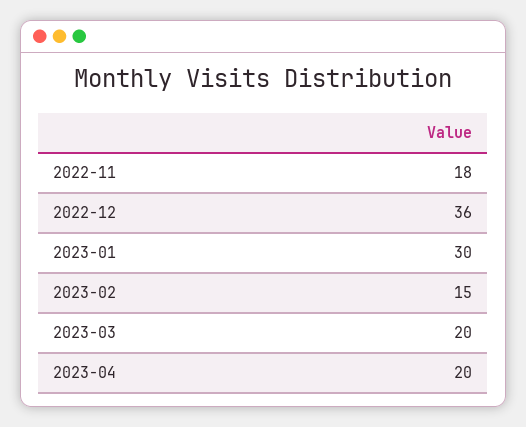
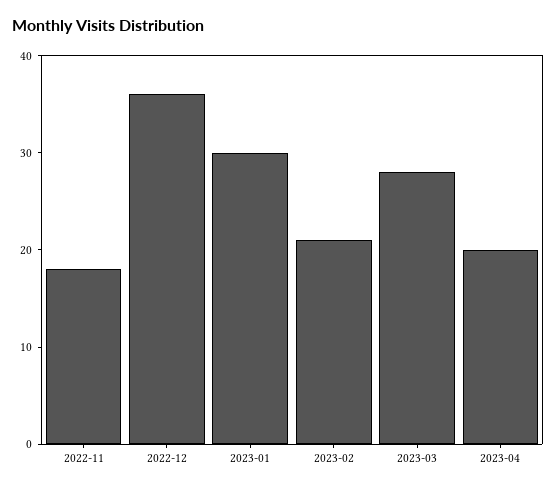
2023-02: 15 -> 21
2023-03: 20 -> 28

